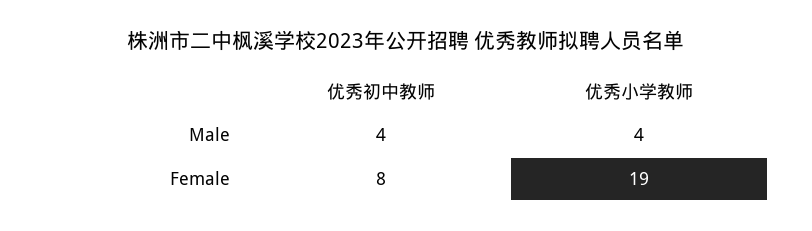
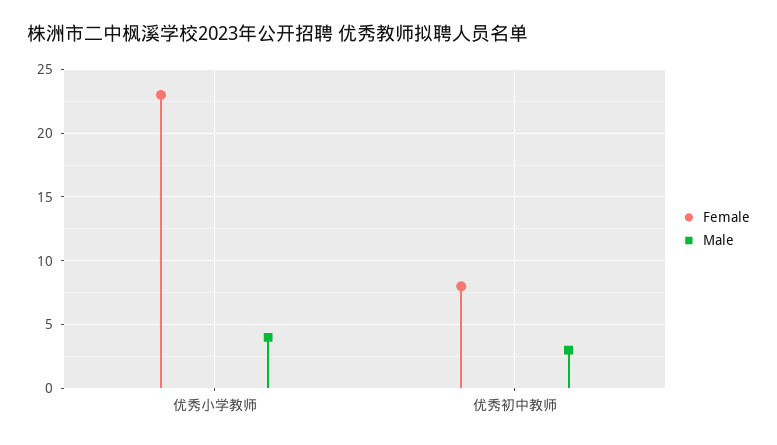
Male, 优秀初中教师: 4 -> 3
Female, 优秀小学教师: 19 -> 23

